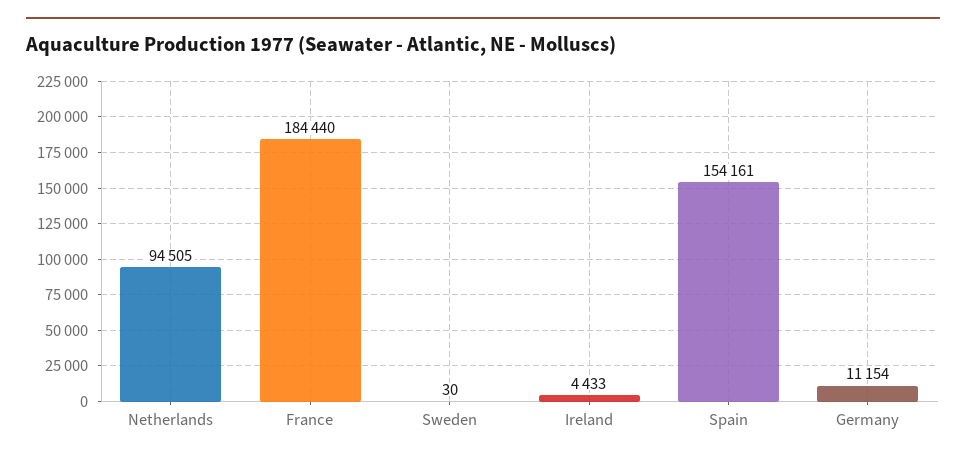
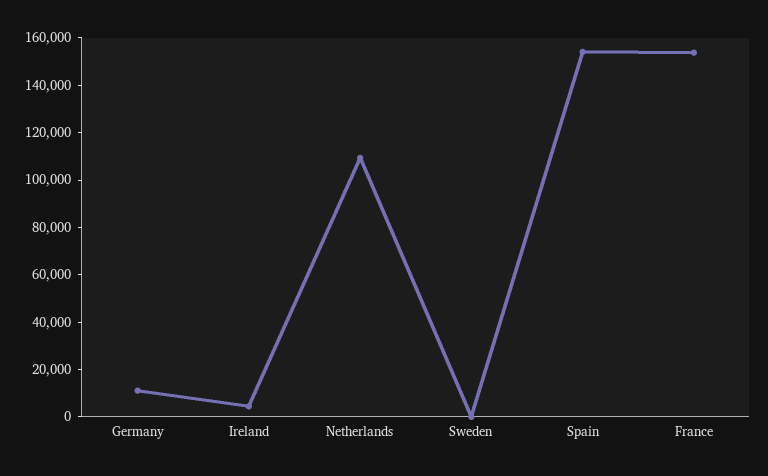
Netherlands: 94505 -> 110000
France: 184440 -> 155000

